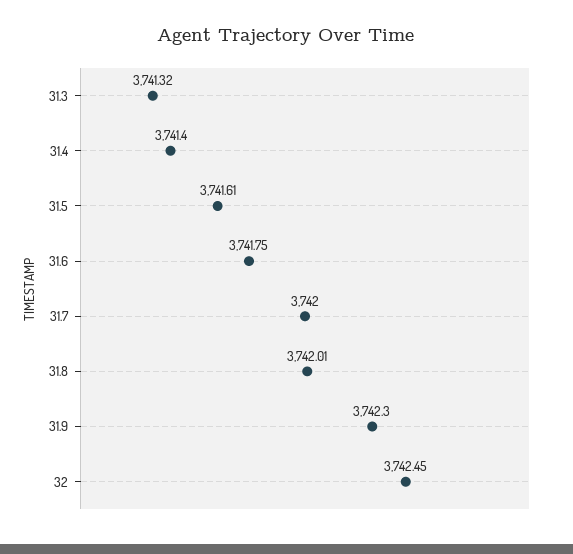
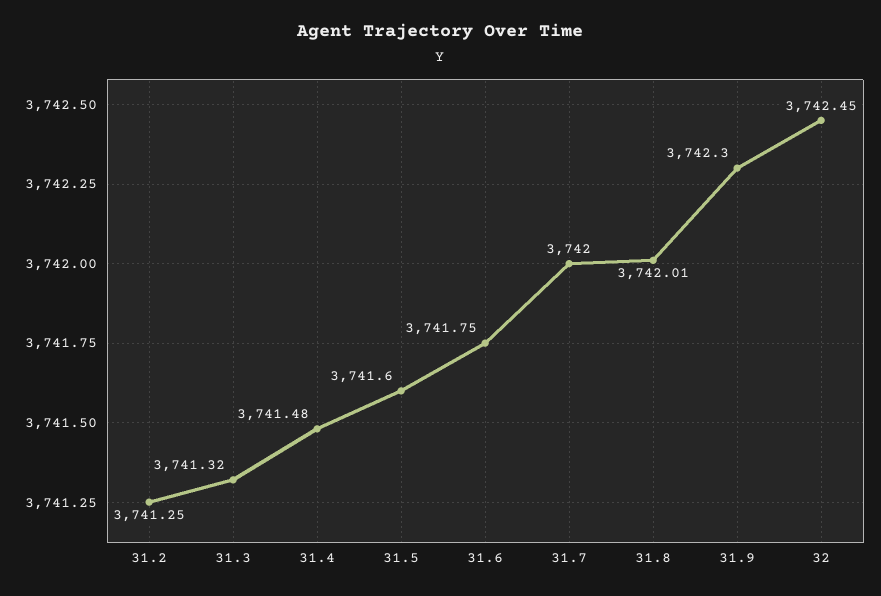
31.4: 3741.4 -> 3741.48
31.5: 3741.61 -> 3741.6
31.2: none -> 3741.25

